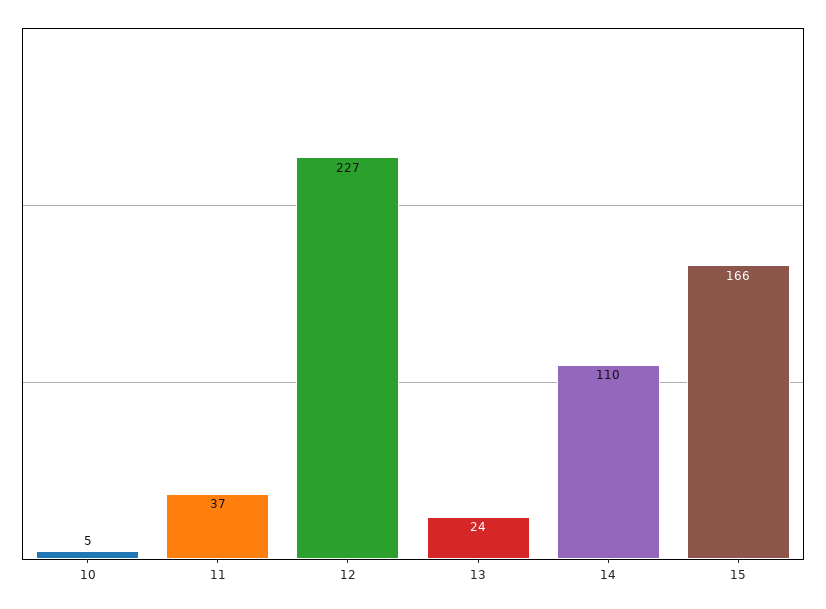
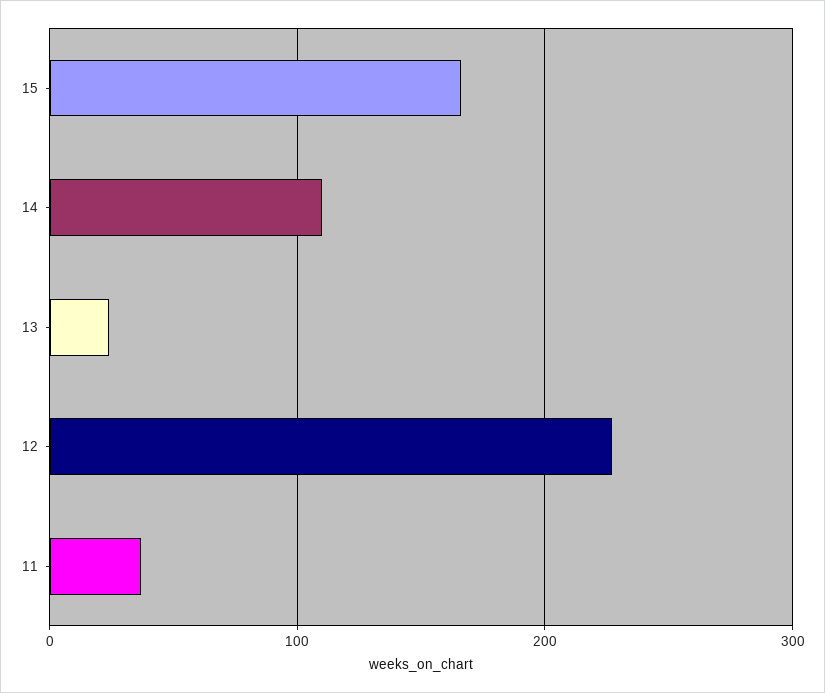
10: 5 -> none

